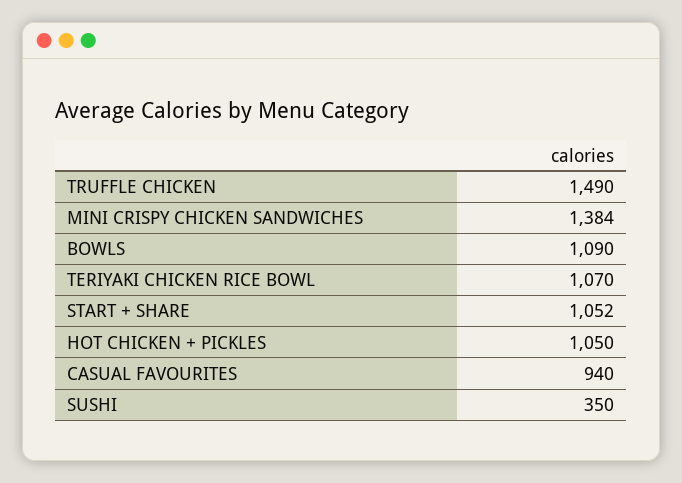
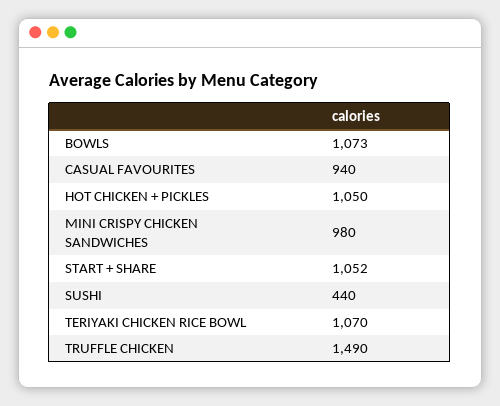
MINI CRISPY CHICKEN SANDWICHES: 1384 -> 980
BOWLS: 1090 -> 1073
SUSHI: 350 -> 440

